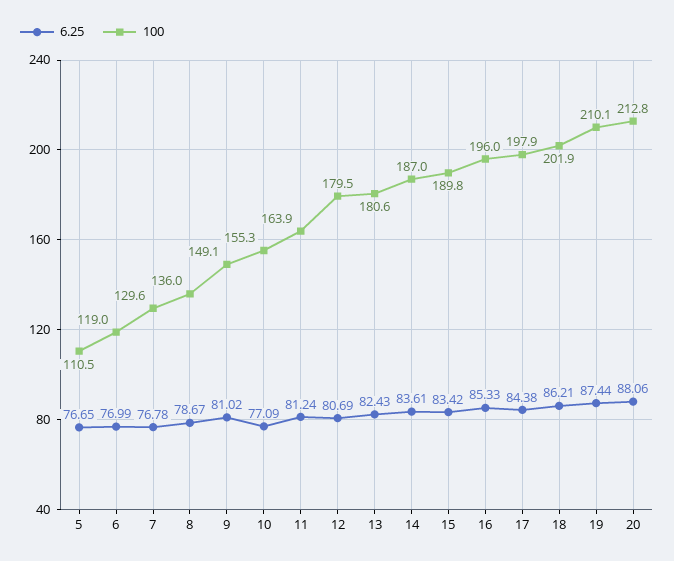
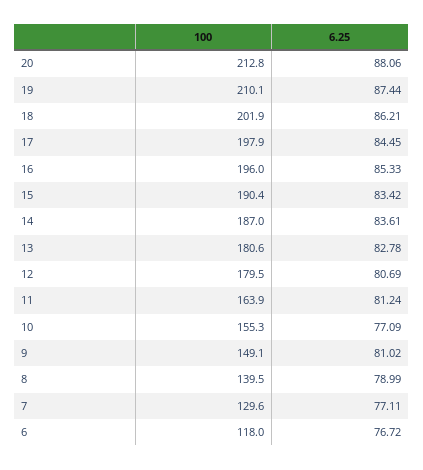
6.25, 5: 76.65 -> none
100, 5: 110.5 -> none
6.25, 6: 76.99 -> 76.72
100, 6: 119 -> 118
6.25, 7: 76.78 -> 77.11
6.25, 8: 78.67 -> 78.99
100, 8: 136 -> 139.5
6.25, 13: 82.43 -> 82.78
100, 15: 189.8 -> 190.4
6.25, 17: 84.38 -> 84.45

